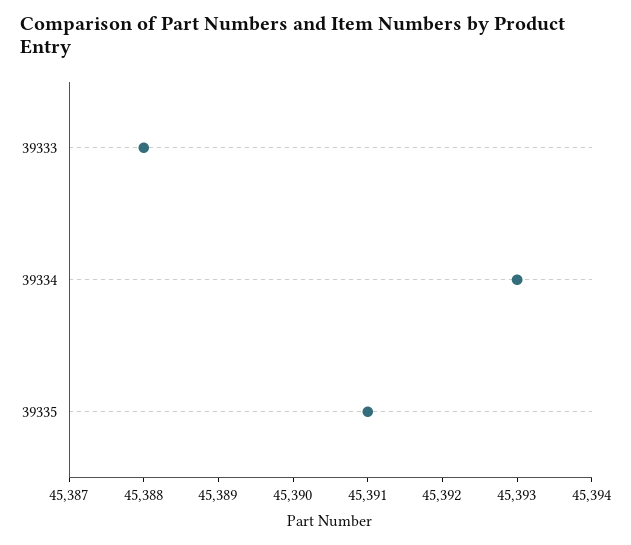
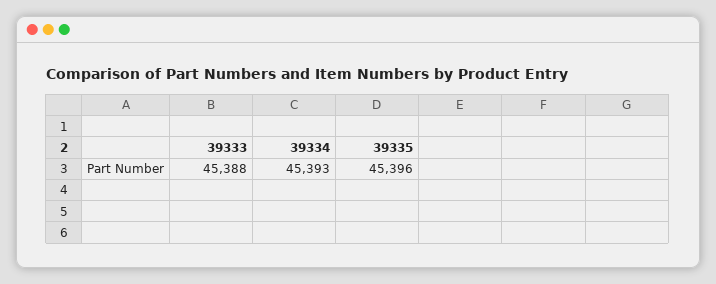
39335: 45391 -> 45396

